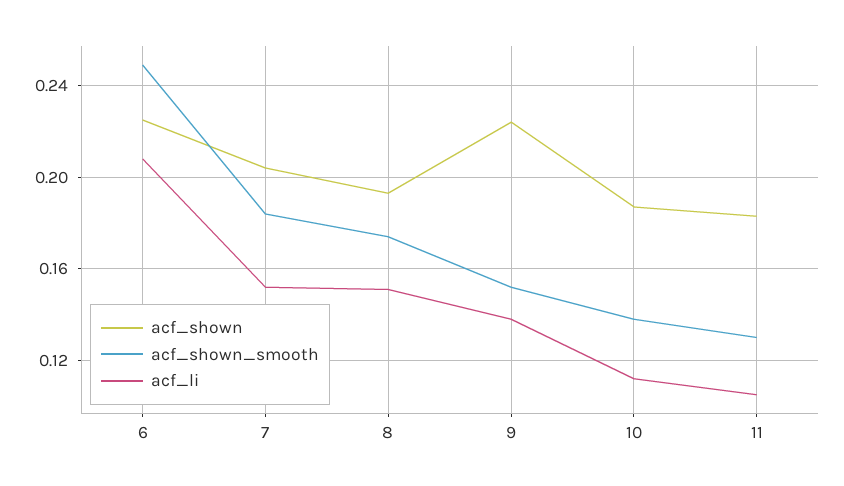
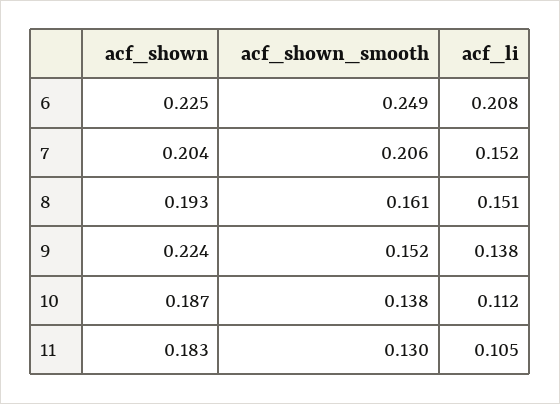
acf_shown_smooth, 7: 0.185 -> 0.206
acf_shown_smooth, 8: 0.175 -> 0.161

